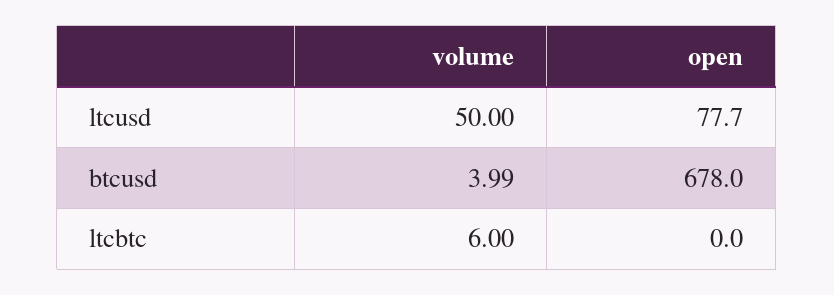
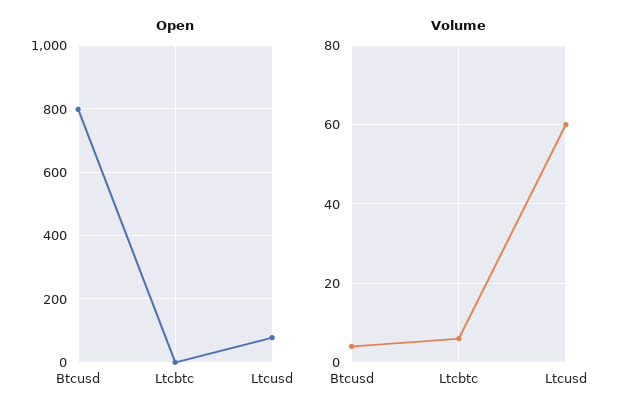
volume, ltcusd: 50 -> 60
open, btcusd: 678 -> 800

